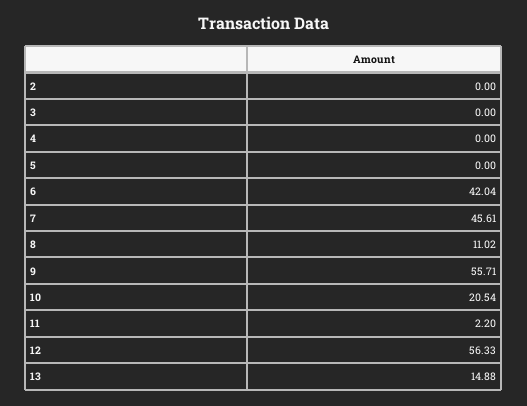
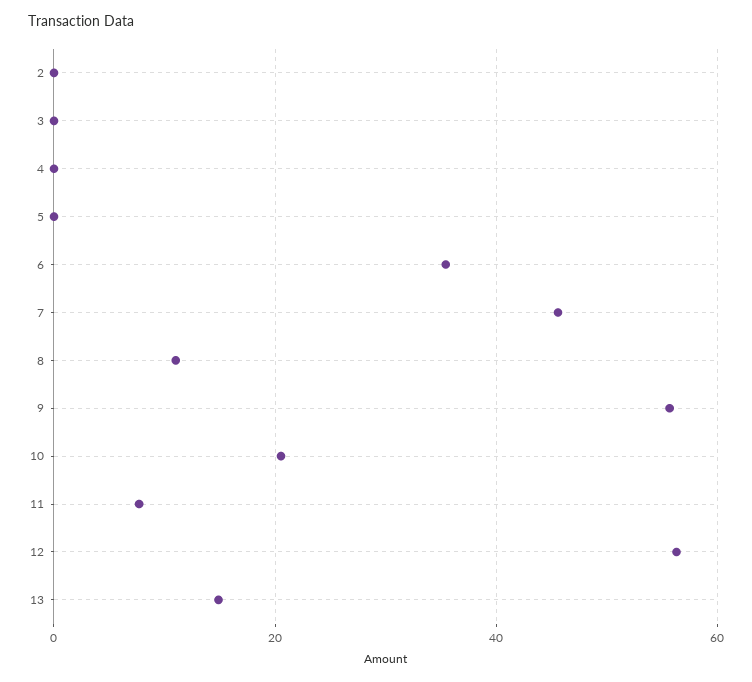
6: 42.04 -> 36
11: 2.2 -> 8

